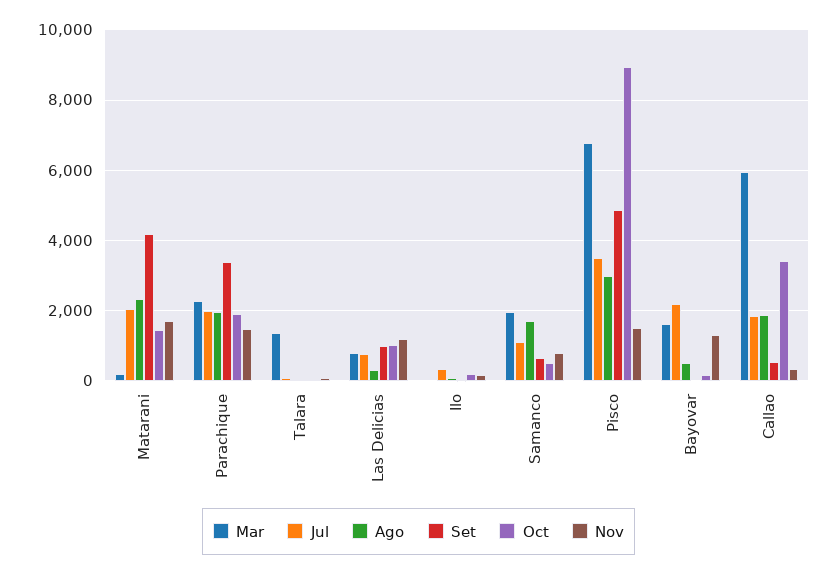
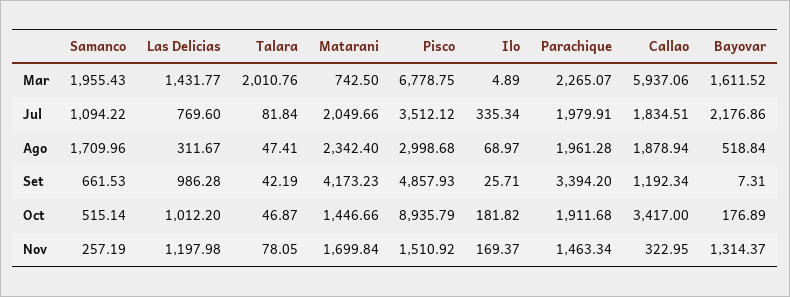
Mar, Matarani: 200 -> 742.5
Mar, Talara: 1400 -> 2010.76
Mar, Las Delicias: 800 -> 1431.77
Nov, Samanco: 800 -> 257.19
Set, Callao: 600 -> 1192.34

